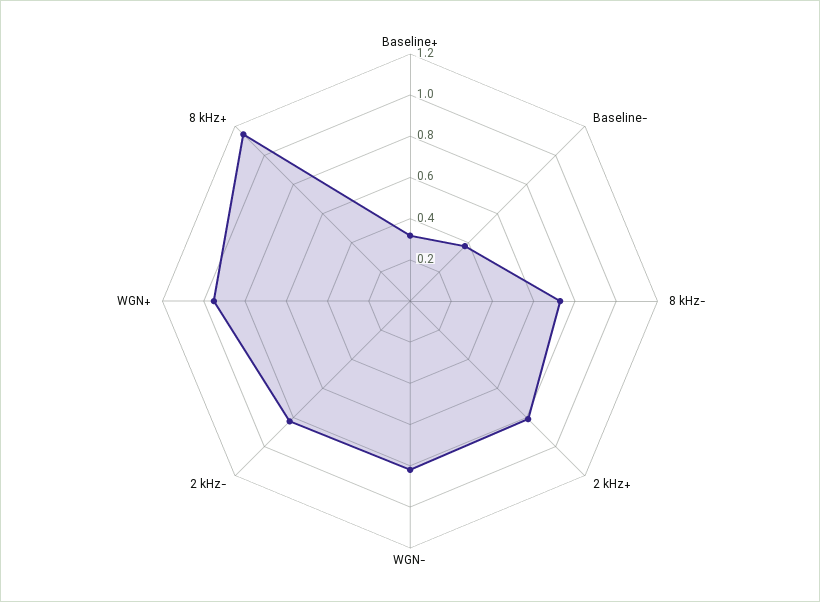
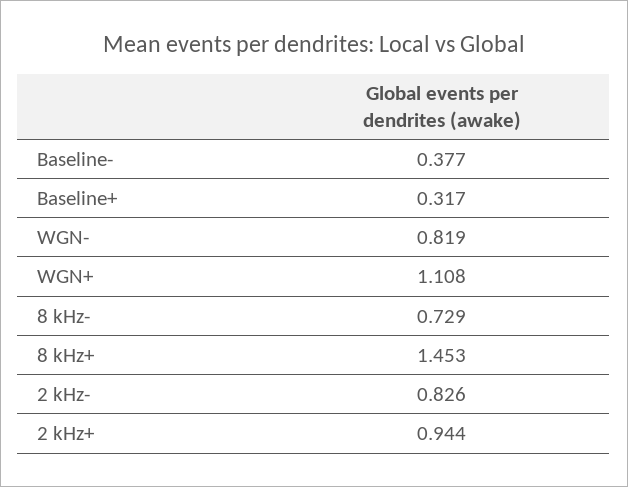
2 kHz+: 0.8 -> 0.944
WGN+: 0.95 -> 1.108
8 kHz+: 1.15 -> 1.453

